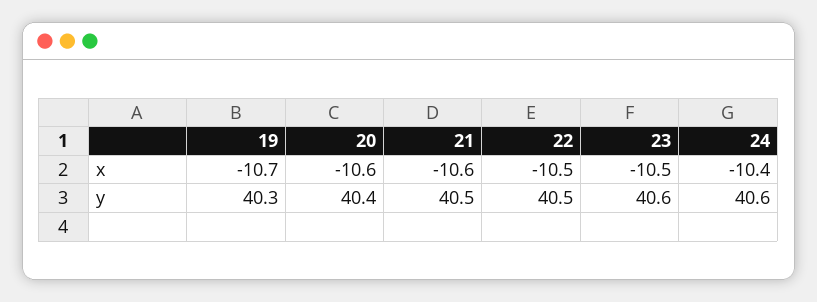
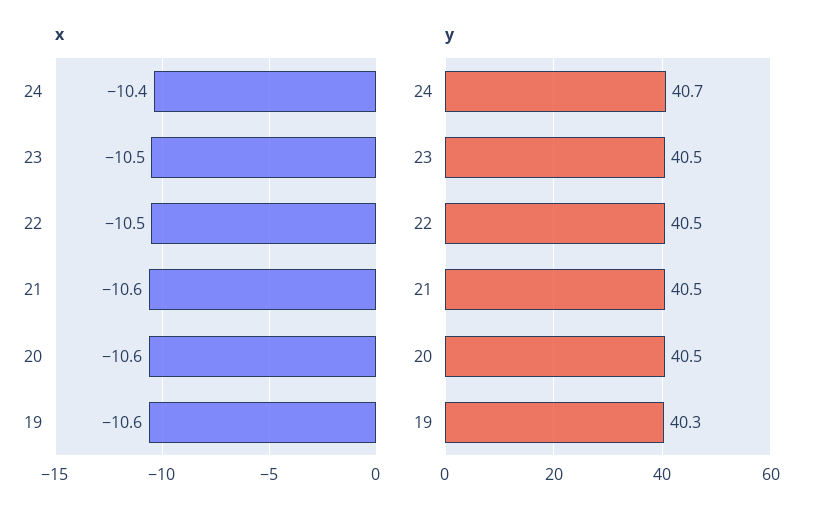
x, 19: -10.7 -> -10.6
y, 20: 40.4 -> 40.5
y, 23: 40.6 -> 40.5
y, 24: 40.6 -> 40.7

